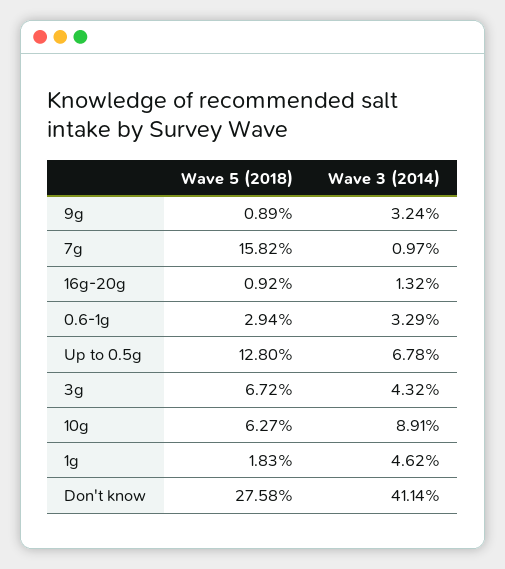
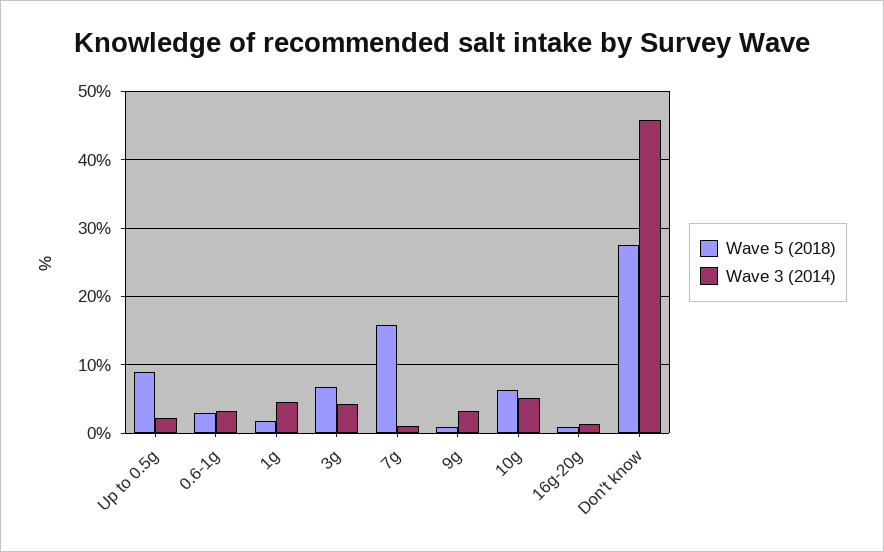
Wave 5 (2018), Up to 0.5g: 12.8 -> 9
Wave 3 (2014), Up to 0.5g: 6.78 -> 2
Wave 3 (2014), 10g: 8.91 -> 5
Wave 3 (2014), Don't know: 41.14 -> 46

